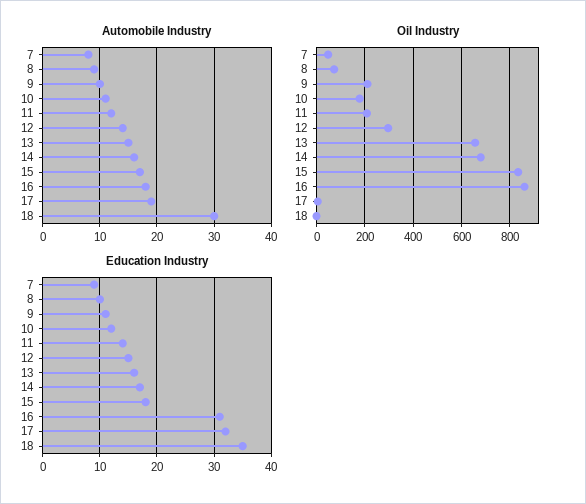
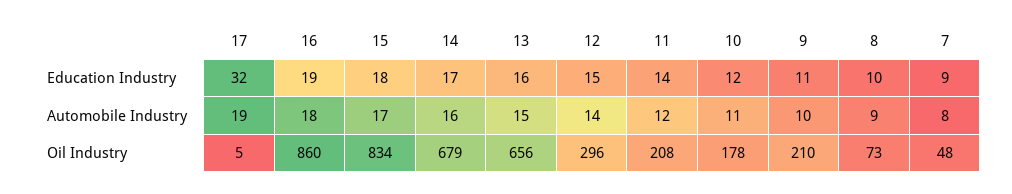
Automobile Industry, 18: 30 -> none
Oil Industry, 18: 0 -> none
Education Industry, 16: 30 -> 19
Education Industry, 18: 35 -> none

